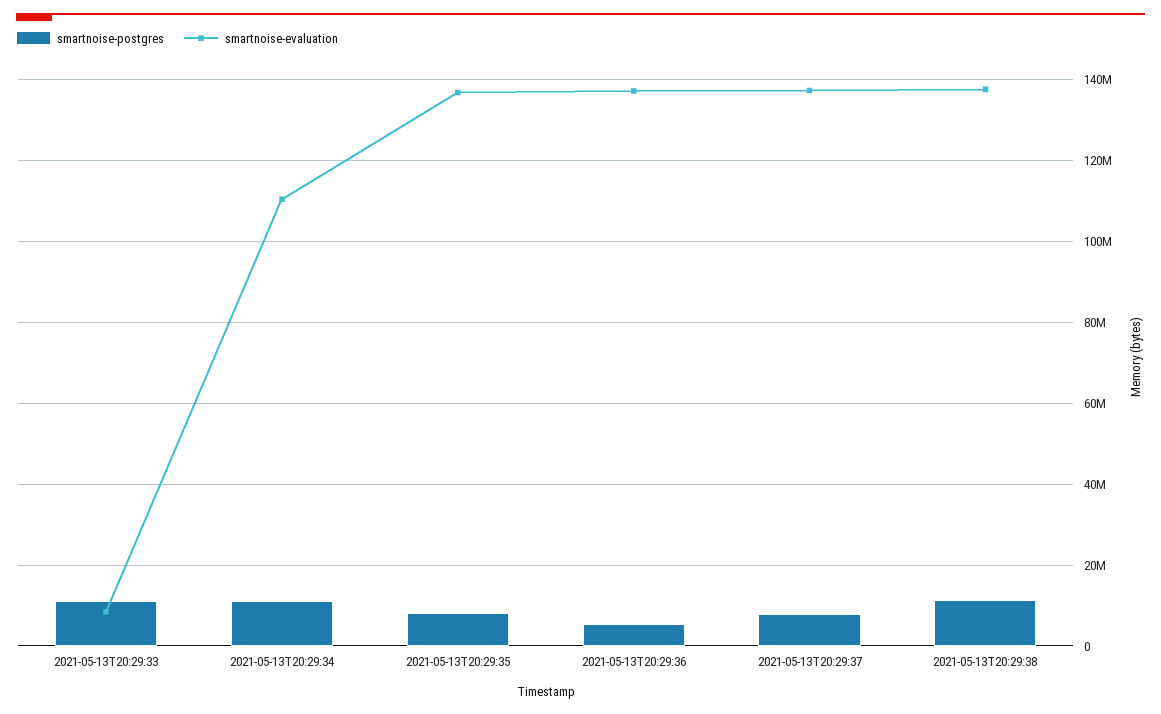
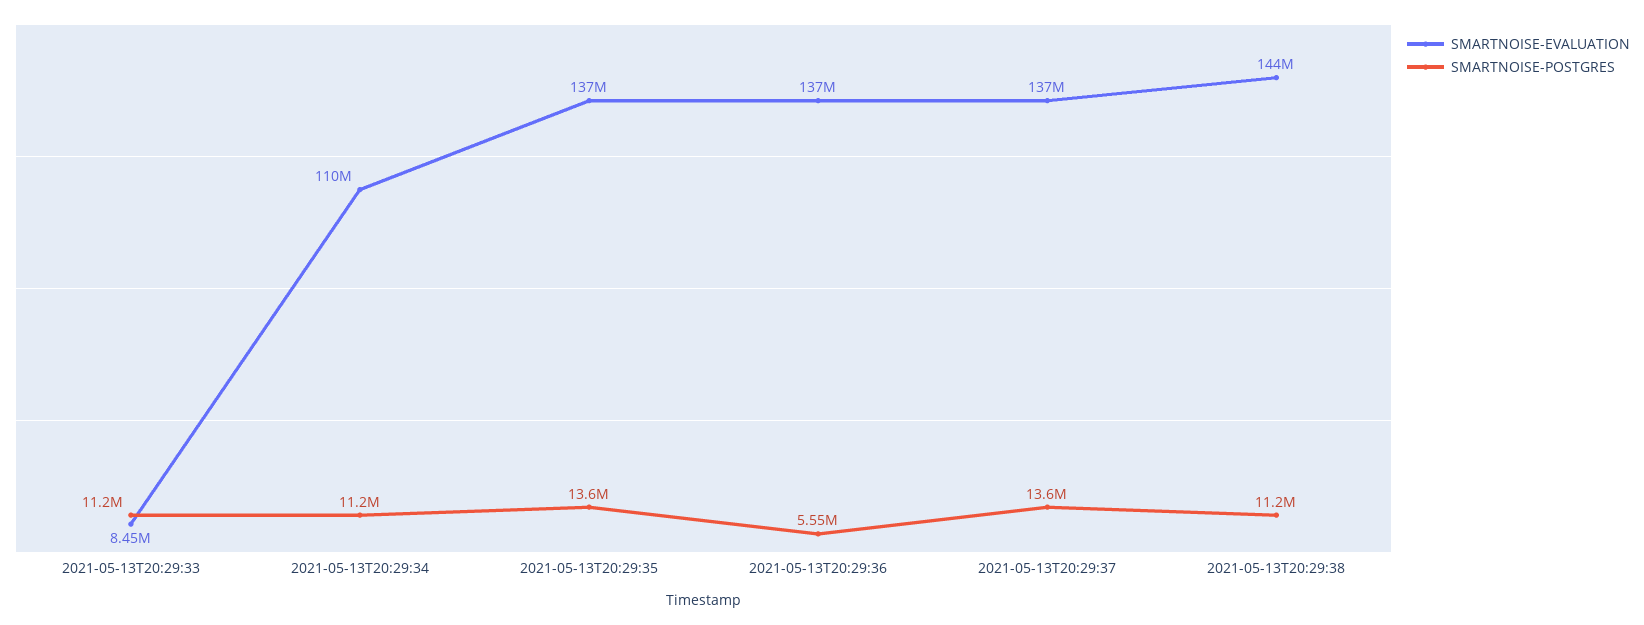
smartnoise-postgres, 2021-05-13T20:29:35: 8000000 -> 13600000
smartnoise-postgres, 2021-05-13T20:29:37: 8000000 -> 13600000
smartnoise-evaluation, 2021-05-13T20:29:38: 138000000 -> 144000000

